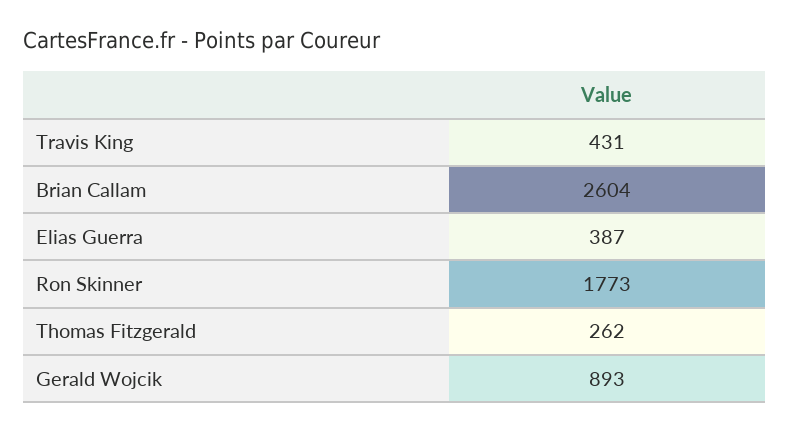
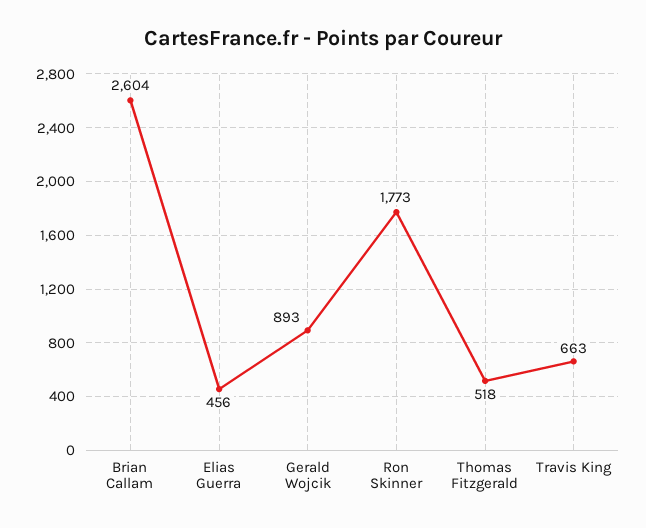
Travis King: 431 -> 663
Elias Guerra: 387 -> 456
Thomas Fitzgerald: 262 -> 518

